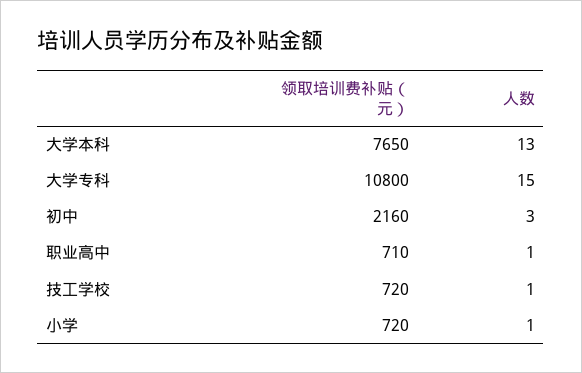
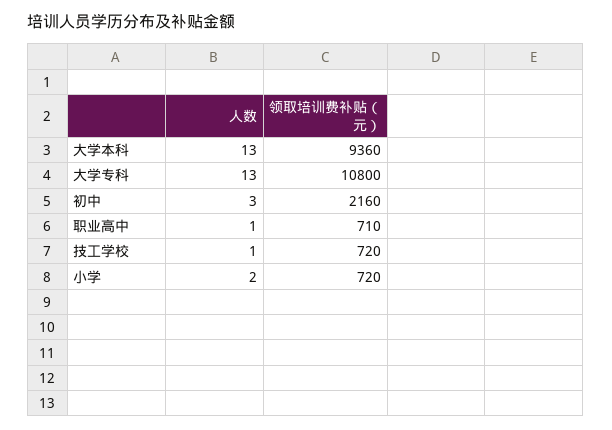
领取培训费补贴（元）, 大学本科: 7650 -> 9360
人数, 大学专科: 15 -> 13
人数, 小学: 1 -> 2

